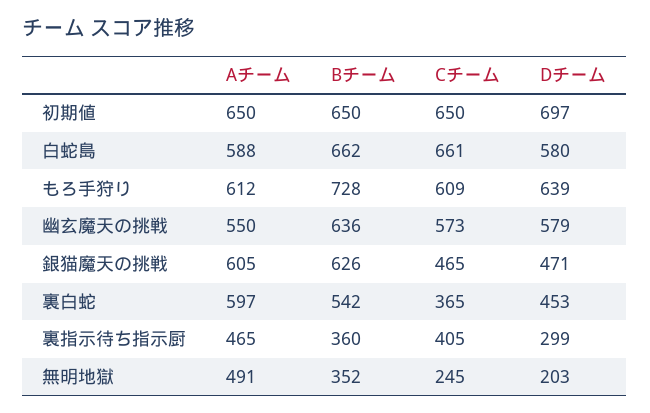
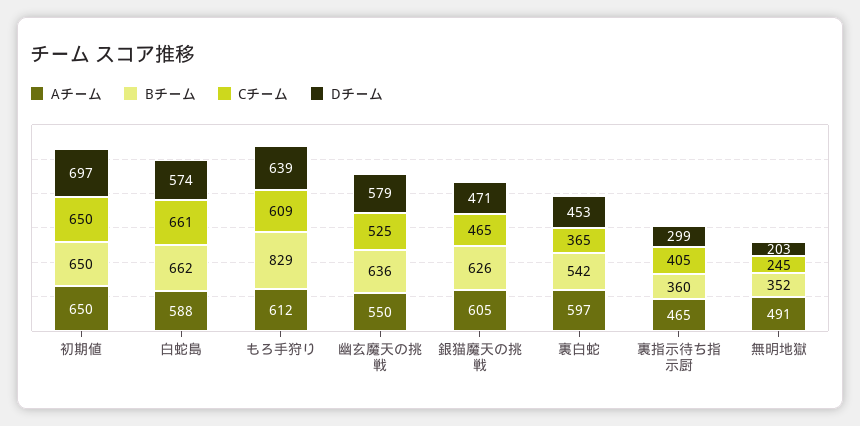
Dチーム, 白蛇島: 580 -> 574
Bチーム, もろ手狩り: 728 -> 829
Cチーム, 幽玄魔天の挑戦: 573 -> 525

